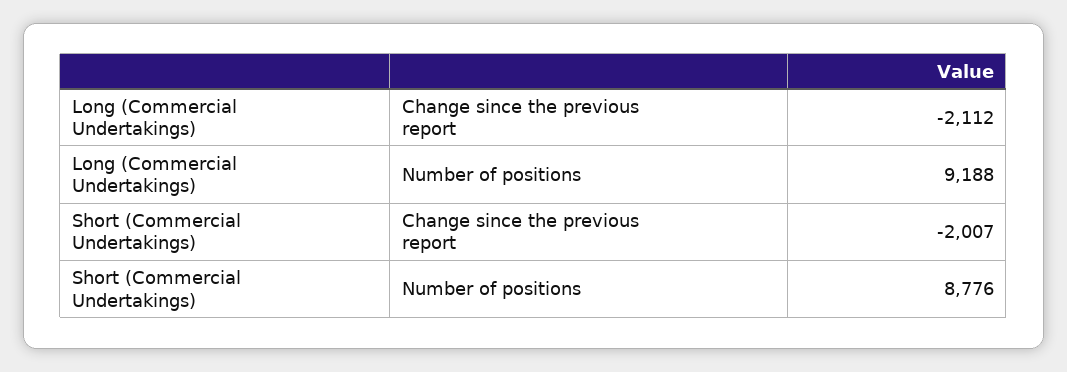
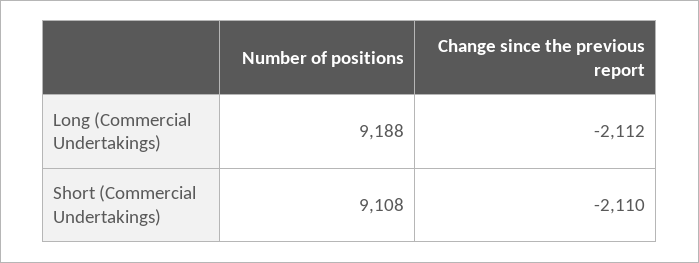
Short (Commercial Undertakings), Change since the previous report: -2007 -> -2110
Short (Commercial Undertakings), Number of positions: 8776 -> 9108

